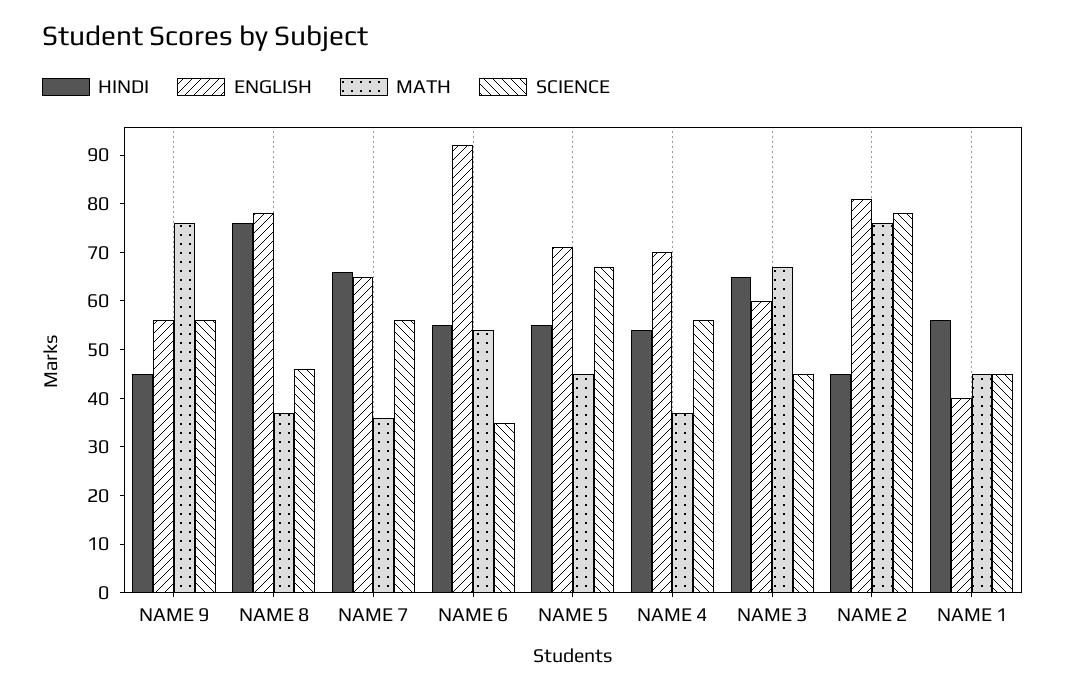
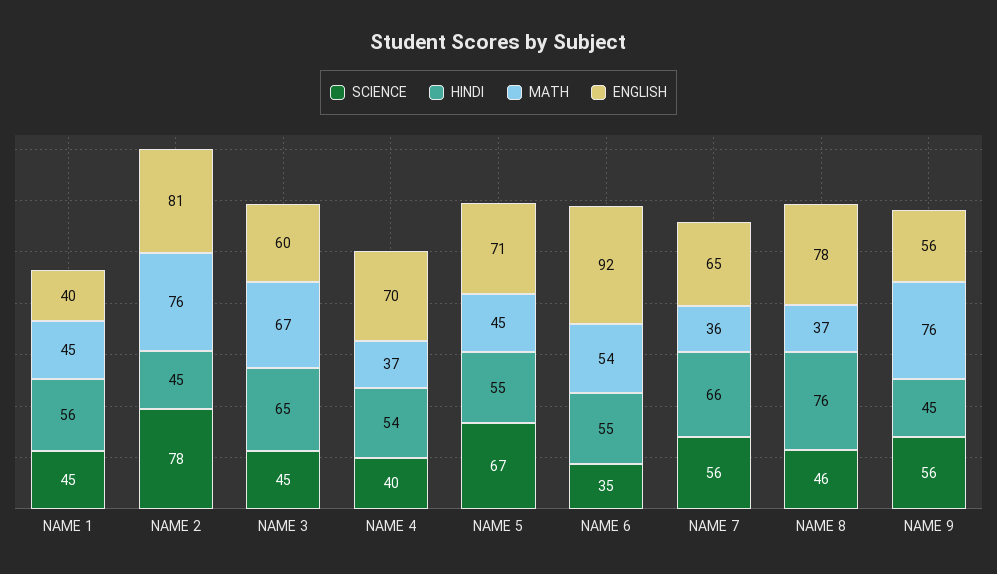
SCIENCE, NAME 4: 55 -> 40

